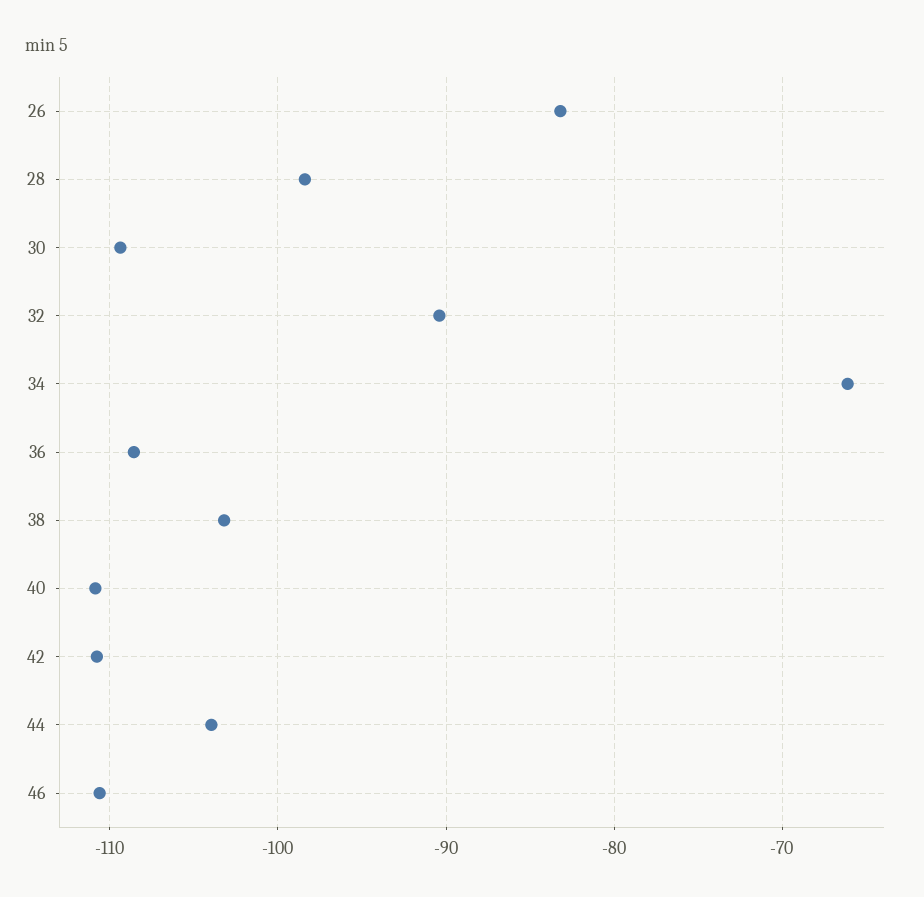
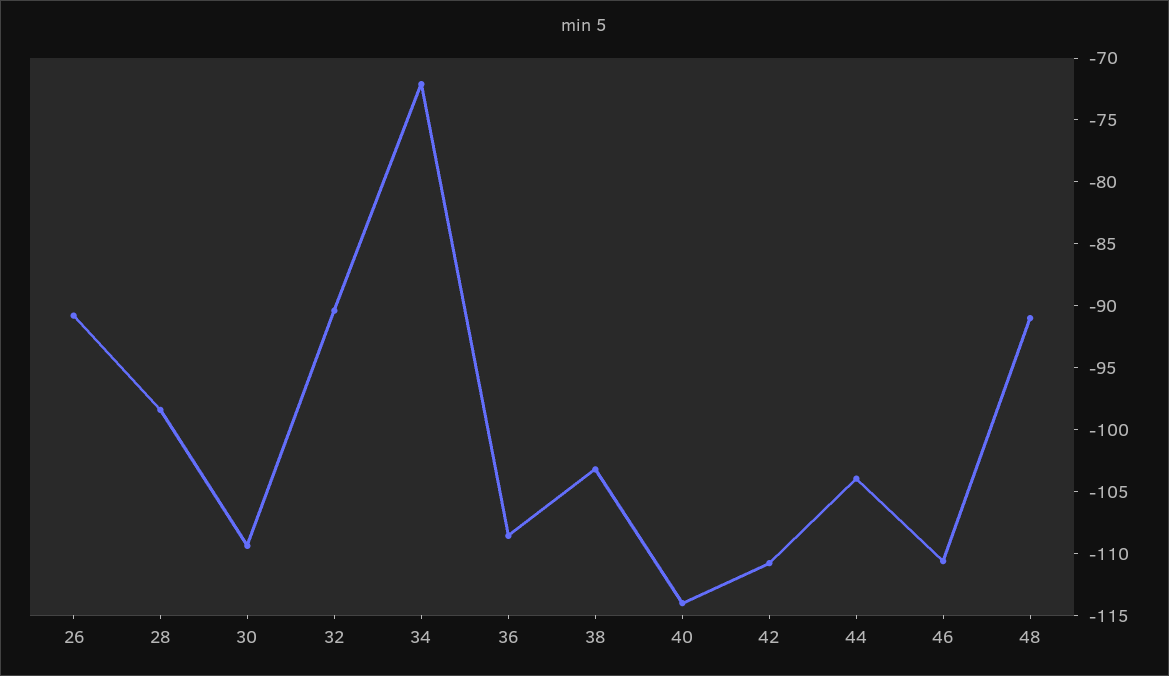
26: -83 -> -91
34: -66 -> -72
40: -111 -> -114
48: none -> -91

